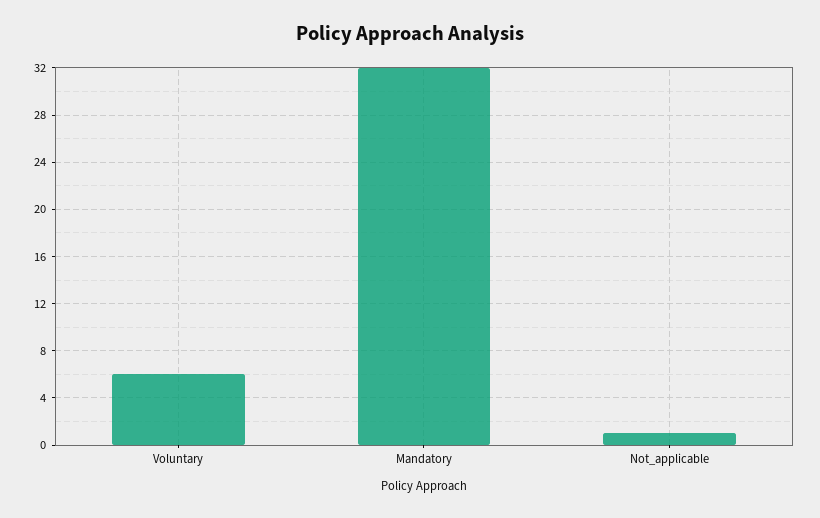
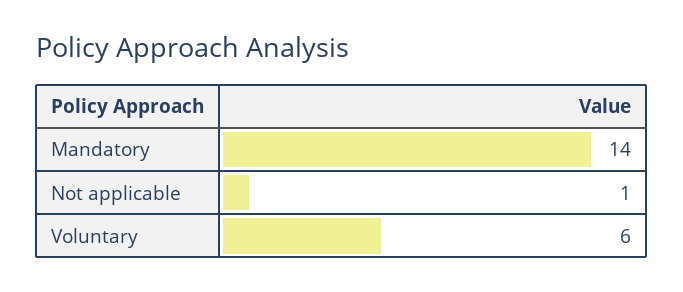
Mandatory: 32 -> 14

